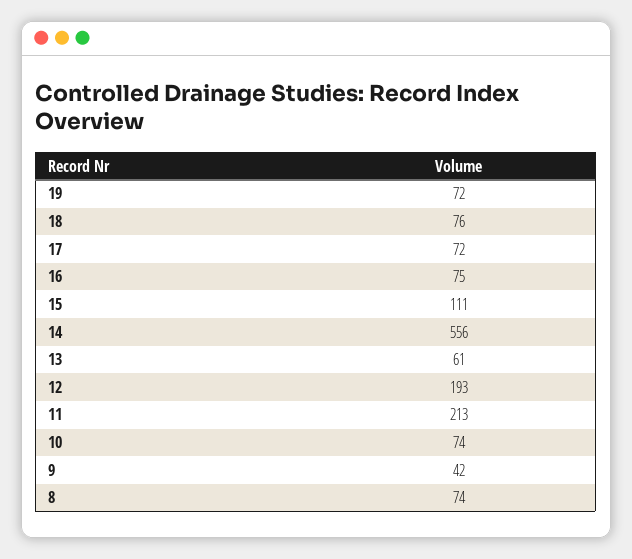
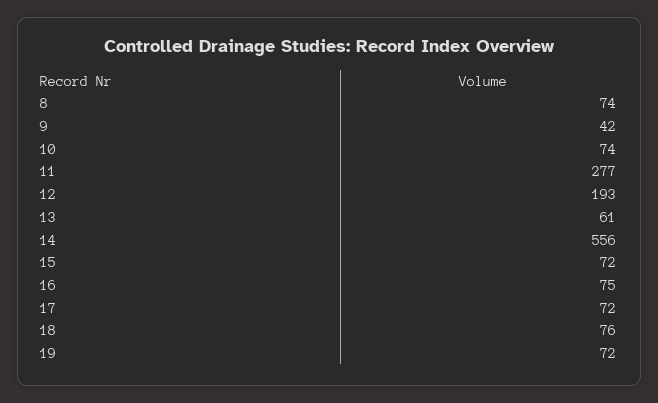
15: 111 -> 72
11: 213 -> 277

